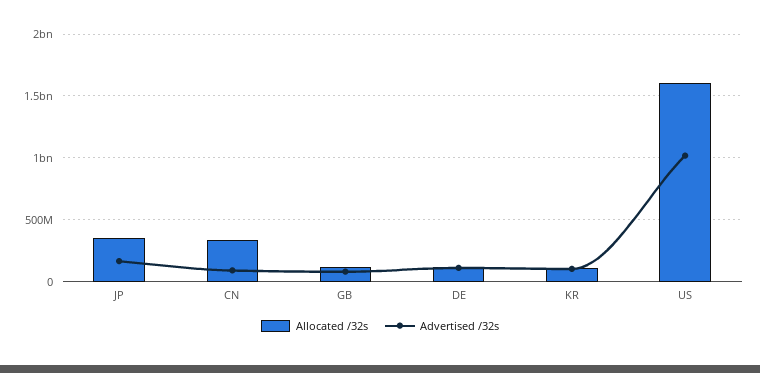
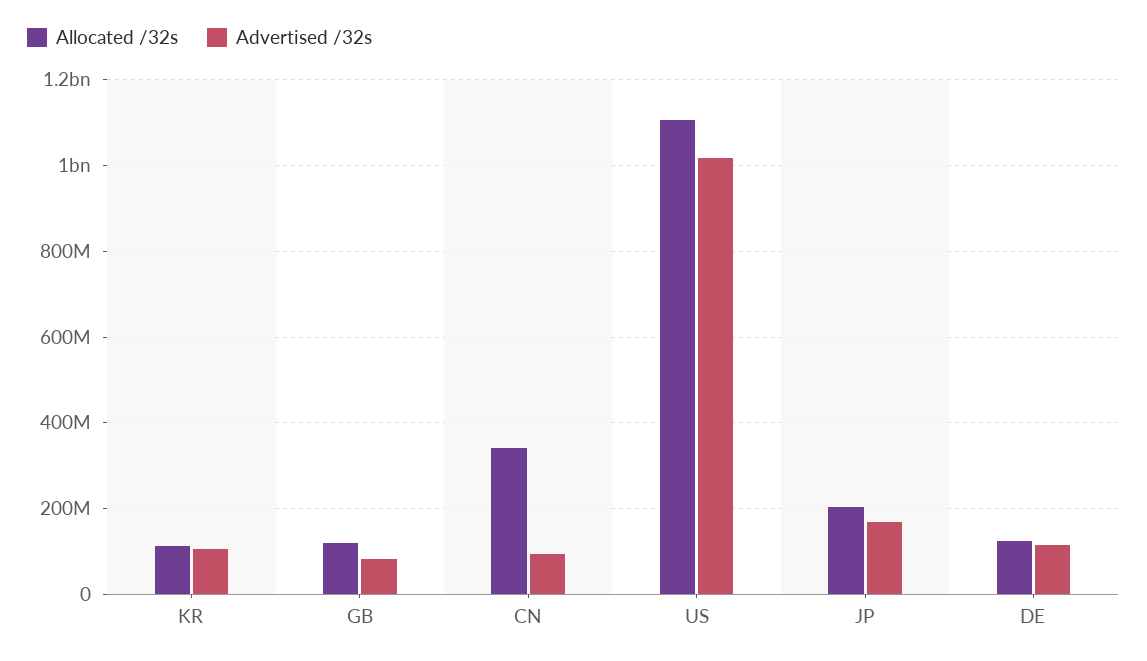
Allocated /32s, JP: 350000000 -> 200000000
Allocated /32s, US: 1600000000 -> 1100000000

